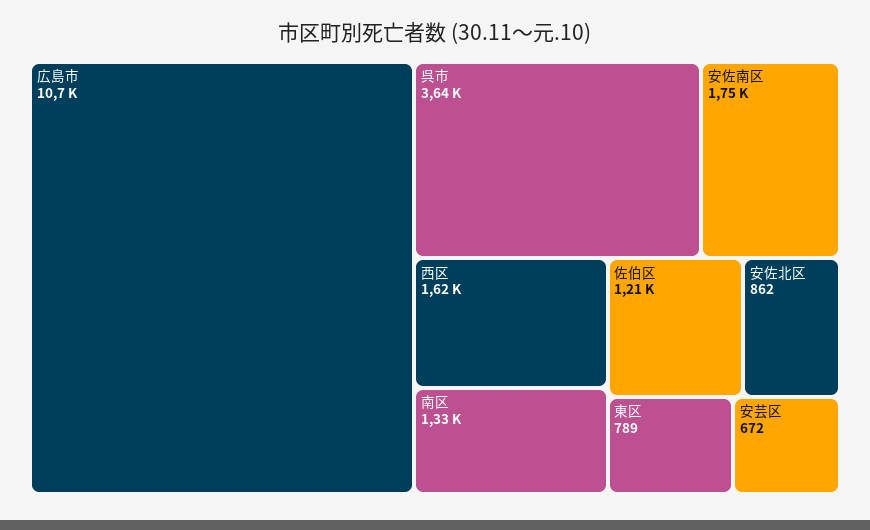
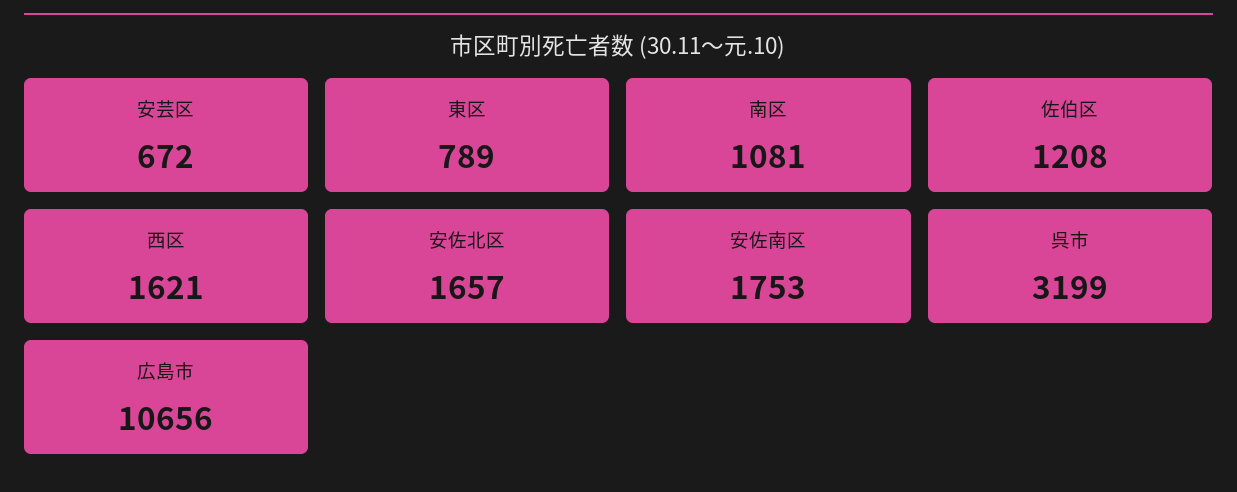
呉市: 3640 -> 3199
南区: 1330 -> 1081
安佐北区: 862 -> 1657

